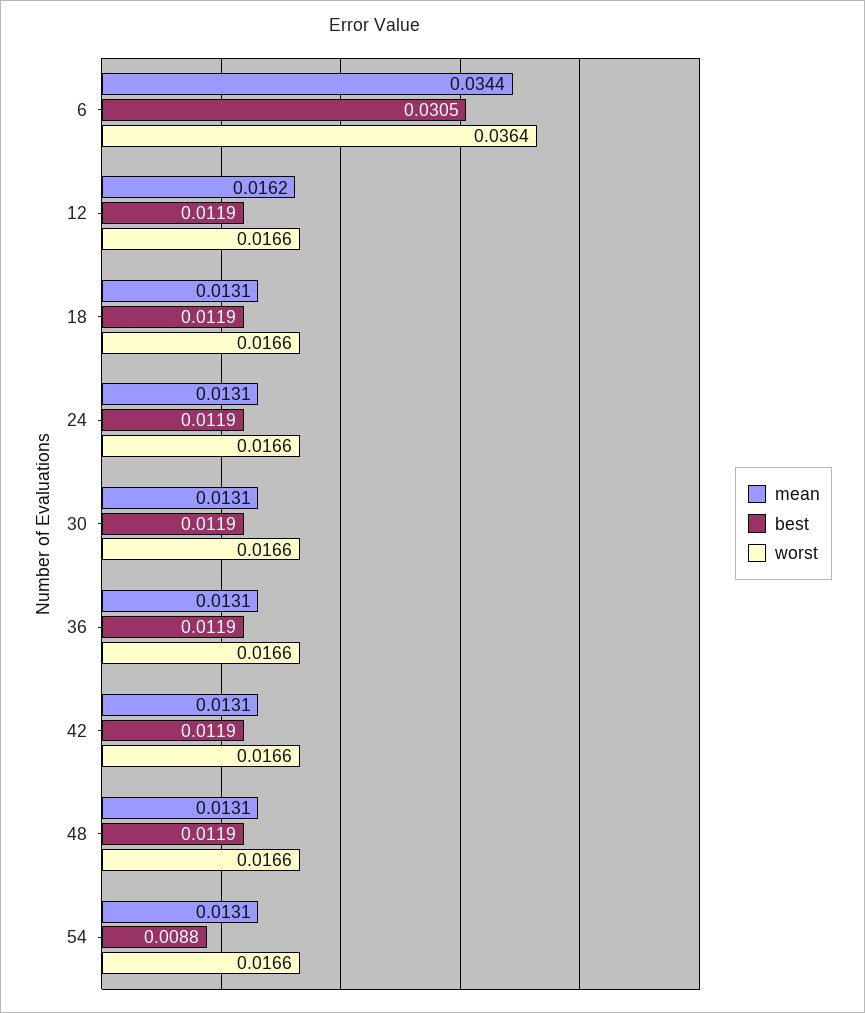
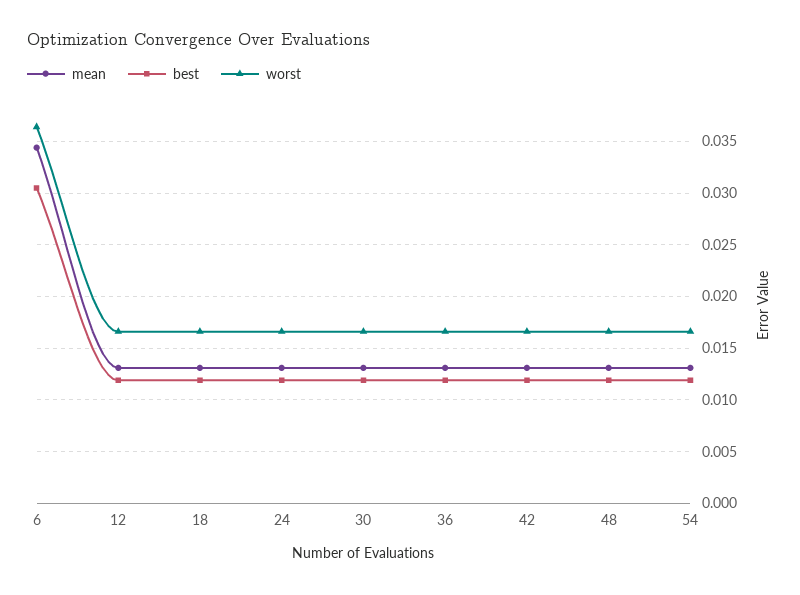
mean, 12: 0.0162 -> 0.013
best, 54: 0.0088 -> 0.012

